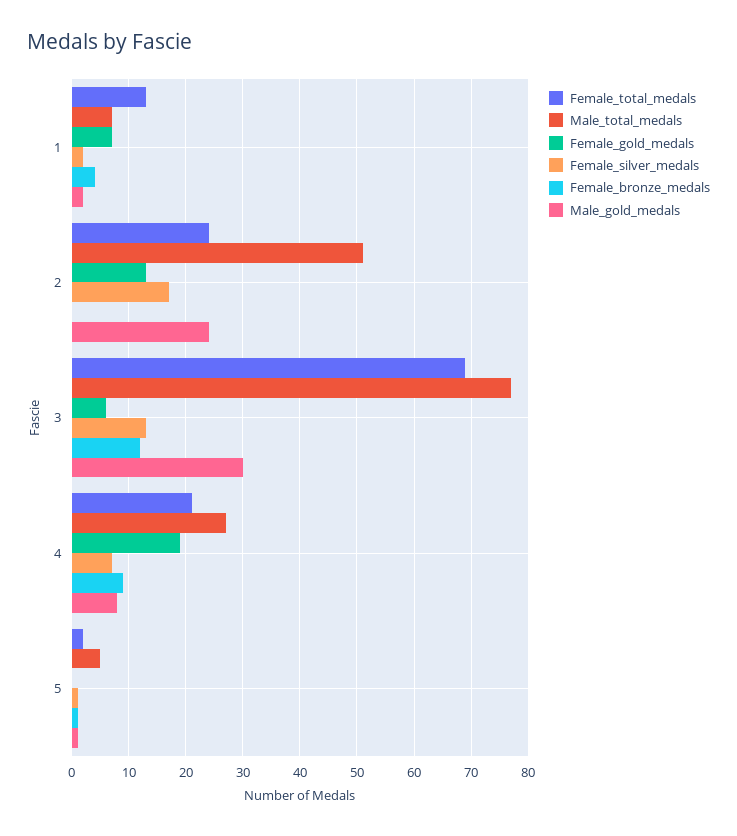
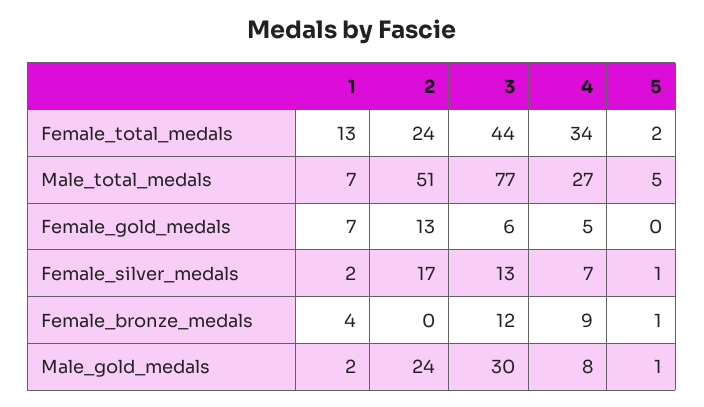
Female_total_medals, 3: 70 -> 44
Female_total_medals, 4: 20 -> 34
Female_gold_medals, 4: 20 -> 5

